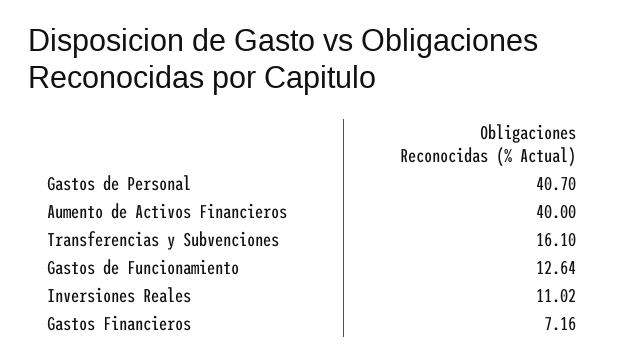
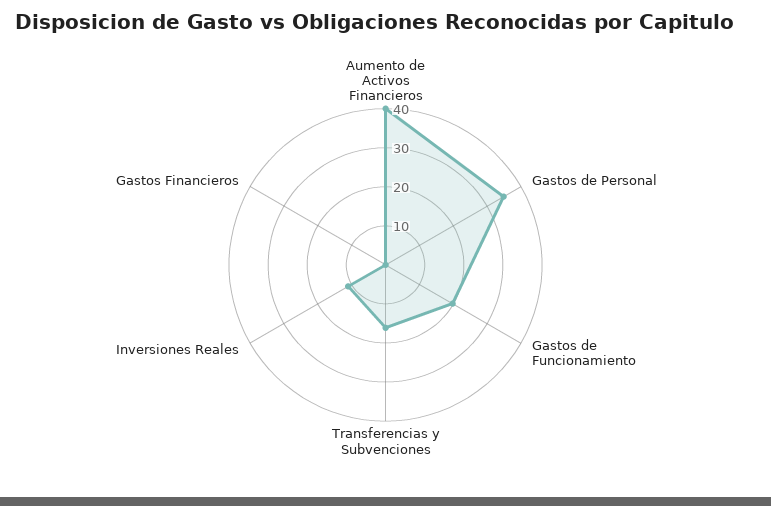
Gastos de Personal: 40.7 -> 35
Gastos de Funcionamiento: 12.64 -> 20
Gastos Financieros: 7.16 -> 0

